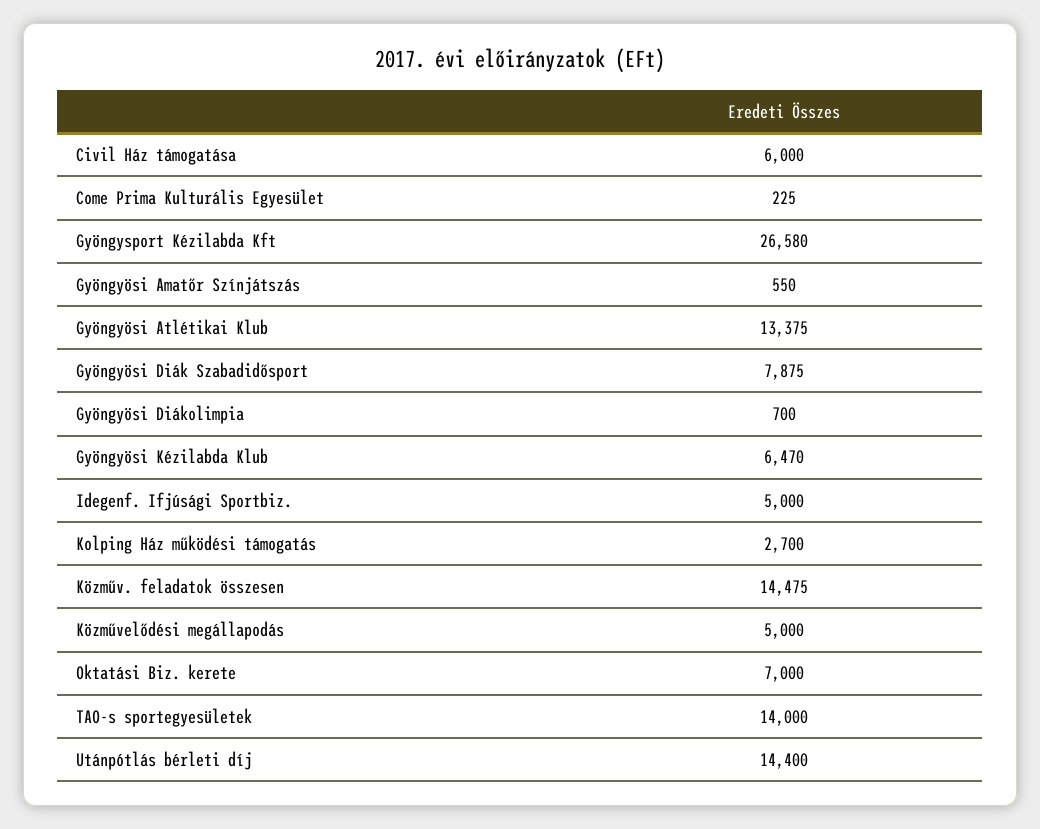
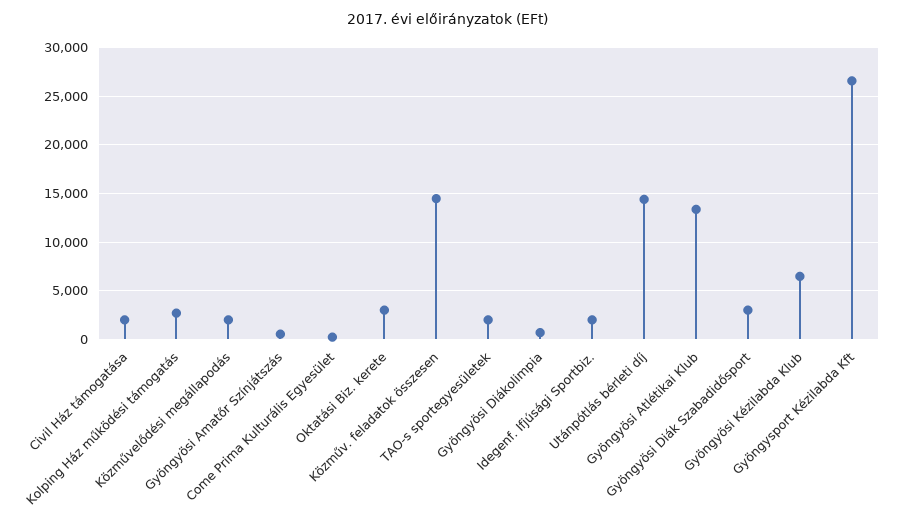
Civil Ház támogatása: 6000 -> 2000
Gyöngyösi Diák Szabadidősport: 7875 -> 3000
Idegenf. Ifjúsági Sportbiz.: 5000 -> 2000
Közművelődési megállapodás: 5000 -> 2000
Oktatási Biz. kerete: 7000 -> 3000
TAO-s sportegyesületek: 14000 -> 2000

